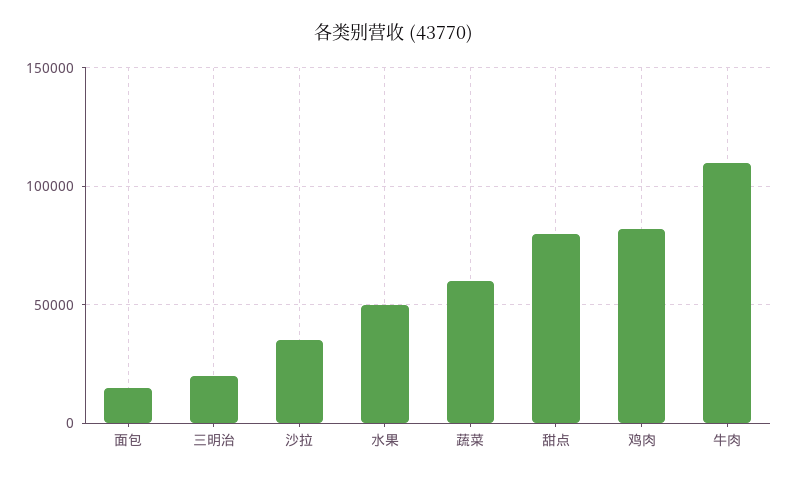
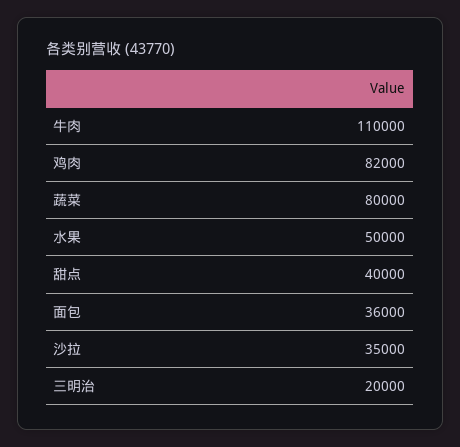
面包: 15000 -> 36000
蔬菜: 60000 -> 80000
甜点: 80000 -> 40000

